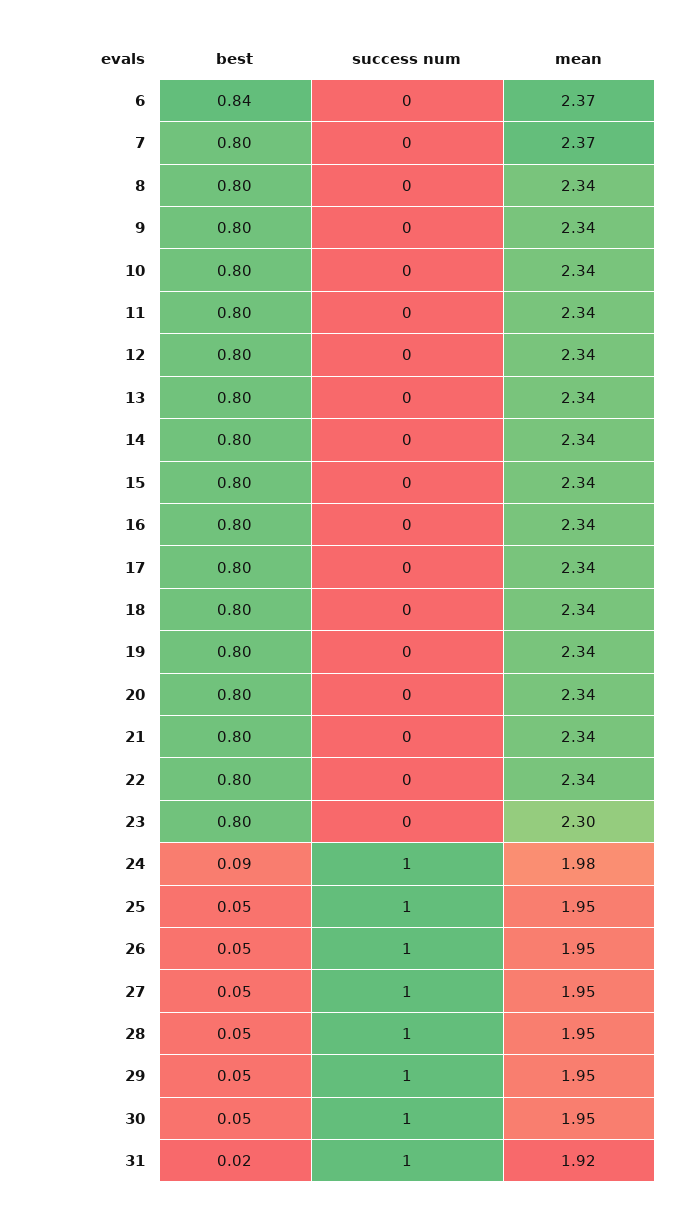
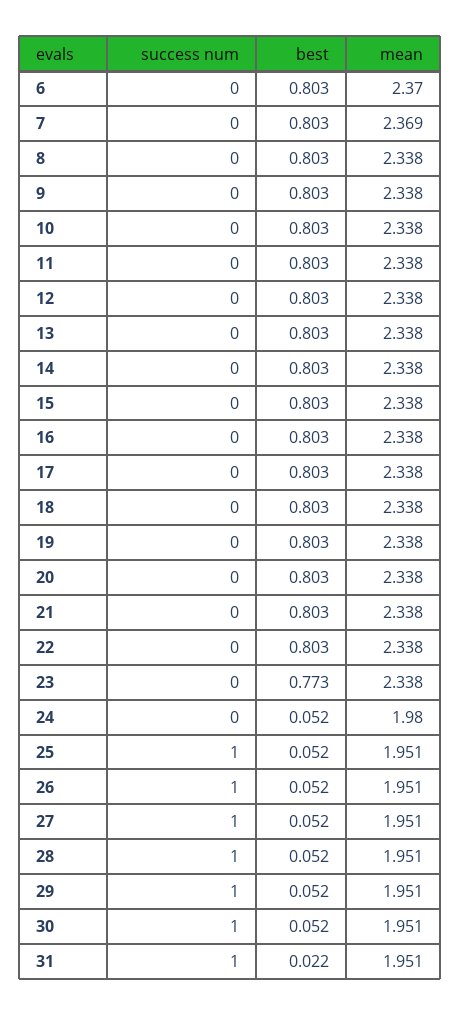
best, 6: 0.84 -> 0.803
best, 23: 0.8 -> 0.773
mean, 23: 2.3 -> 2.338
best, 24: 0.09 -> 0.052
success num, 24: 1 -> 0
mean, 31: 1.92 -> 1.951

